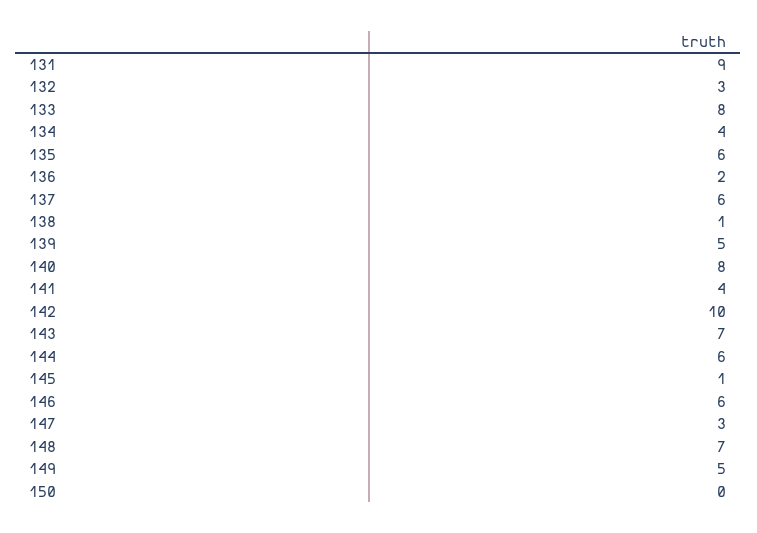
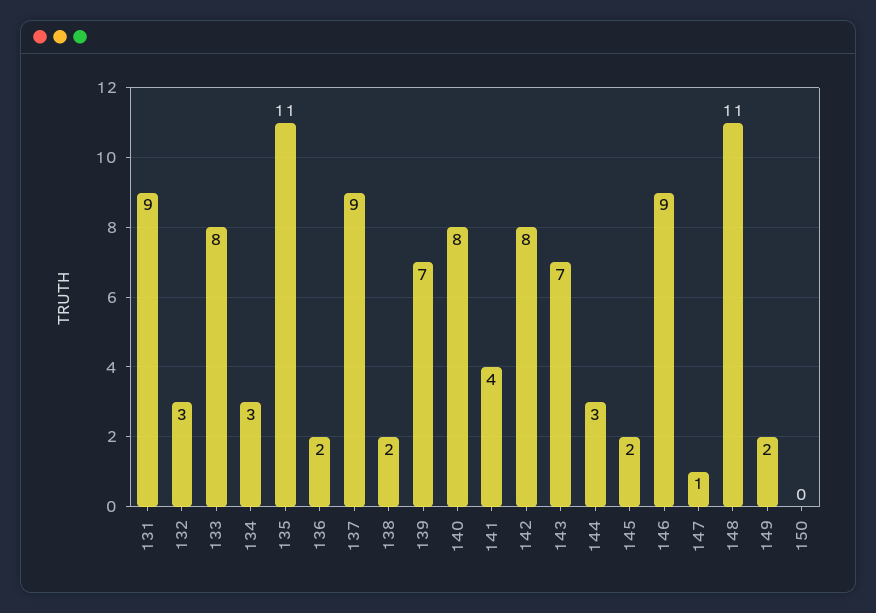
134: 4 -> 3
135: 6 -> 11
137: 6 -> 9
138: 1 -> 2
139: 5 -> 7
142: 10 -> 8
144: 6 -> 3
145: 1 -> 2
146: 6 -> 9
147: 3 -> 1
148: 7 -> 11
149: 5 -> 2

